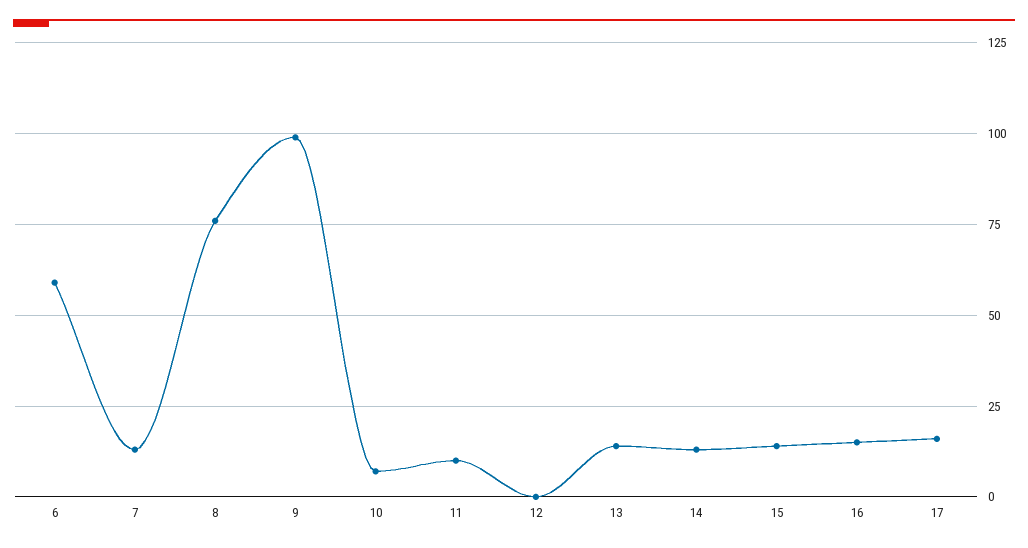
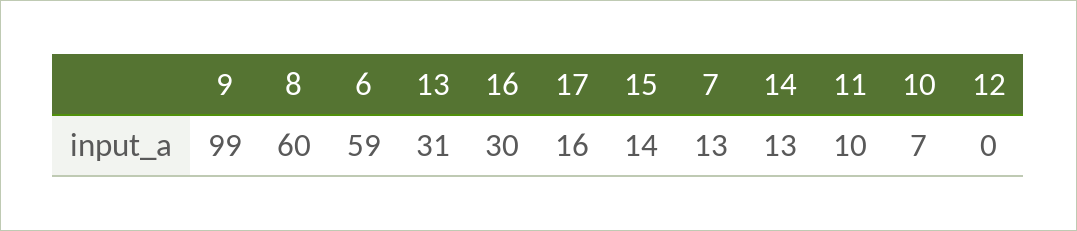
8: 75 -> 60
13: 15 -> 31
16: 15 -> 30

